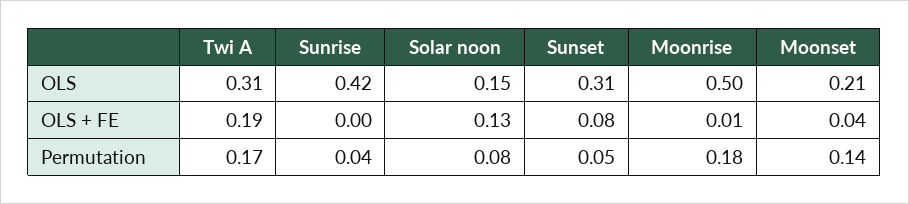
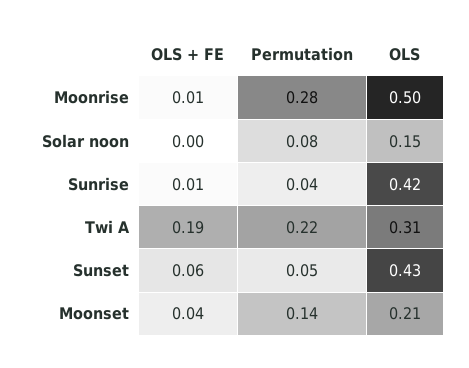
Sunset, OLS: 0.31 -> 0.43
Sunrise, OLS + FE: 0 -> 0.01
Solar noon, OLS + FE: 0.13 -> 0
Sunset, OLS + FE: 0.08 -> 0.06
Twi A, Permutation: 0.17 -> 0.22
Moonrise, Permutation: 0.18 -> 0.28

